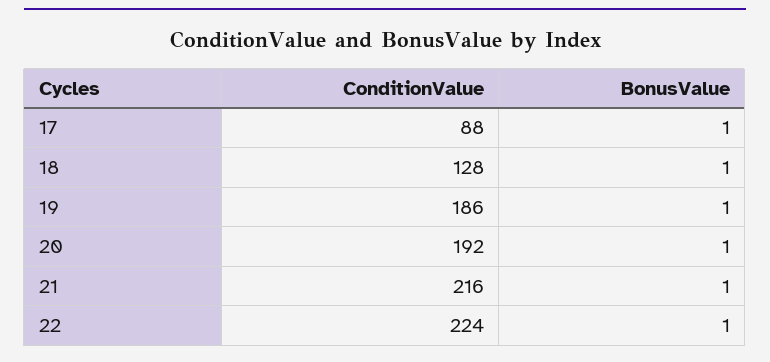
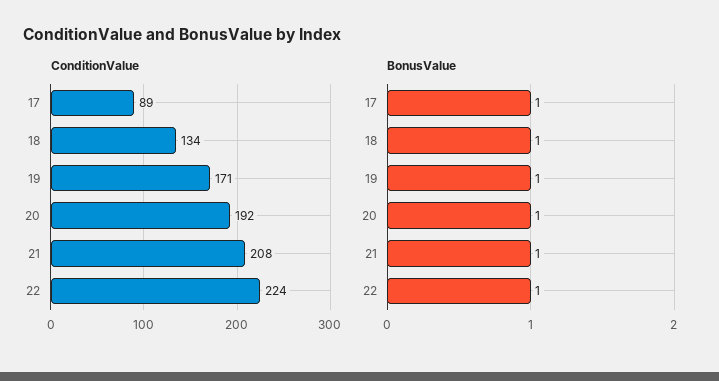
ConditionValue, 17: 88 -> 89
ConditionValue, 18: 128 -> 134
ConditionValue, 19: 186 -> 171
ConditionValue, 21: 216 -> 208

